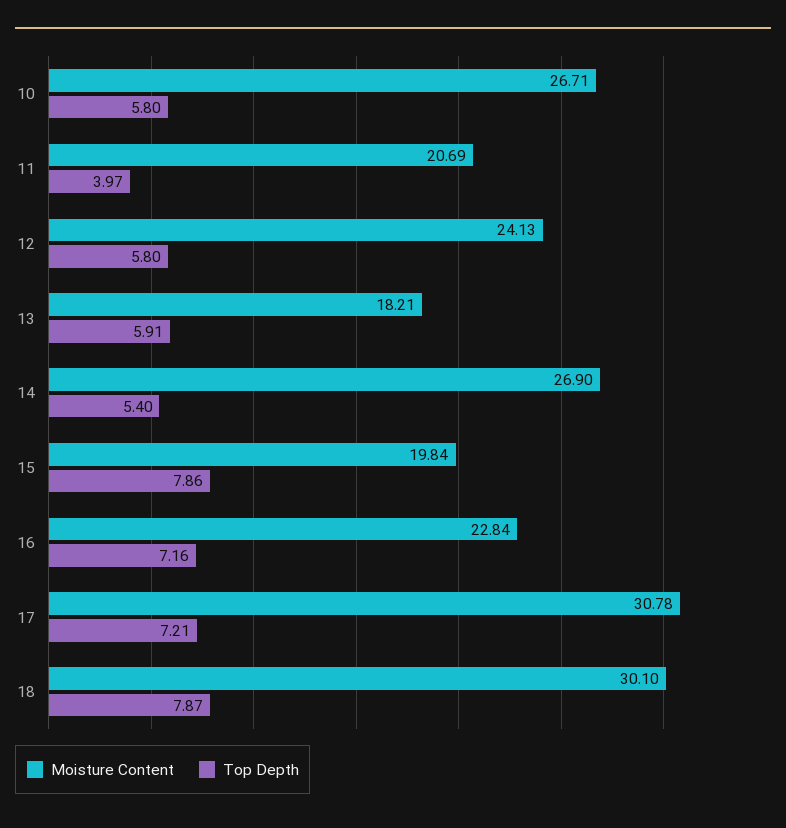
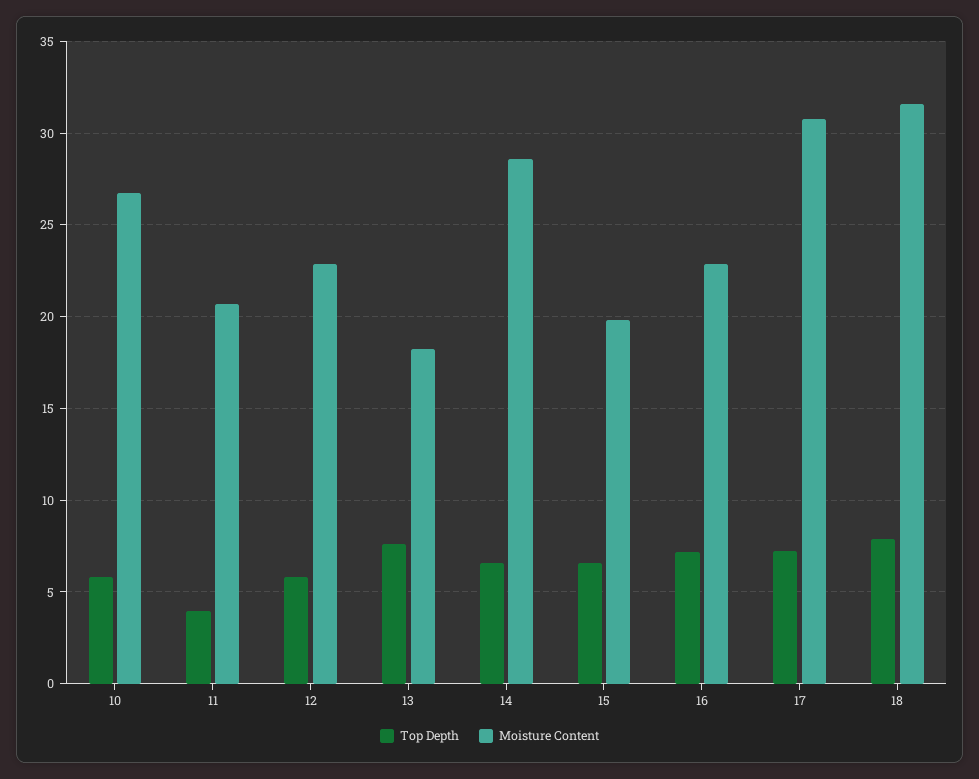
Moisture Content, 12: 24.13 -> 23
Top Depth, 13: 5.91 -> 7.5
Moisture Content, 14: 26.9 -> 28.5
Top Depth, 14: 5.4 -> 6.5
Top Depth, 15: 7.86 -> 6.5
Moisture Content, 18: 30.1 -> 31.5

